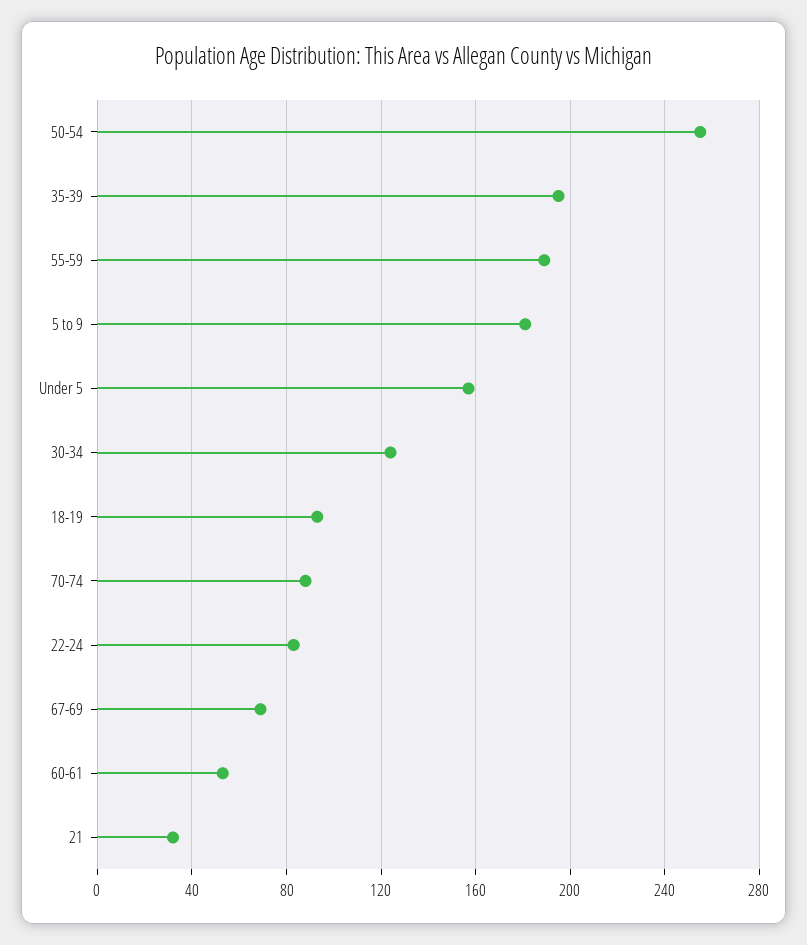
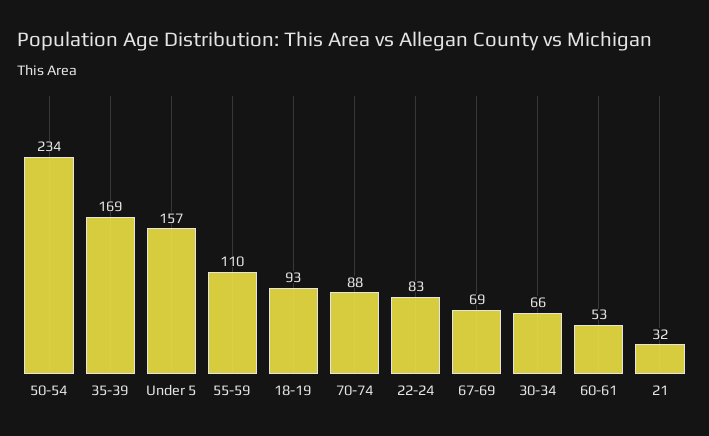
50-54: 255 -> 234
35-39: 195 -> 169
55-59: 190 -> 110
5 to 9: 180 -> none
30-34: 125 -> 66

